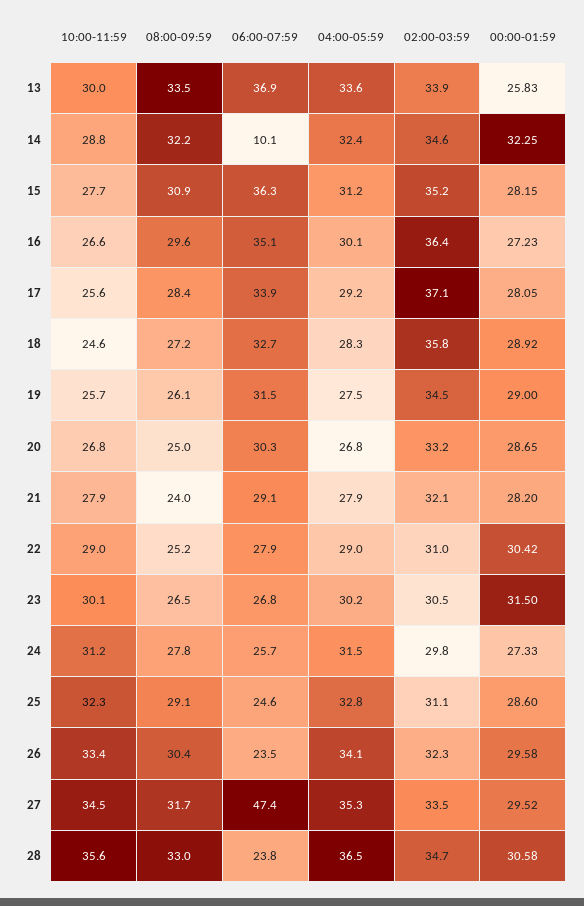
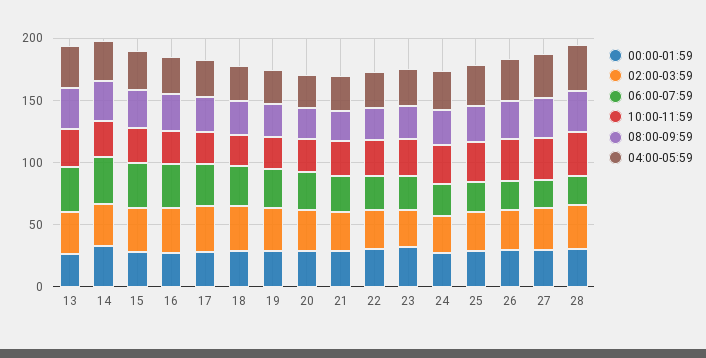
06:00-07:59, 14: 10.1 -> 40
06:00-07:59, 27: 47.4 -> 20

